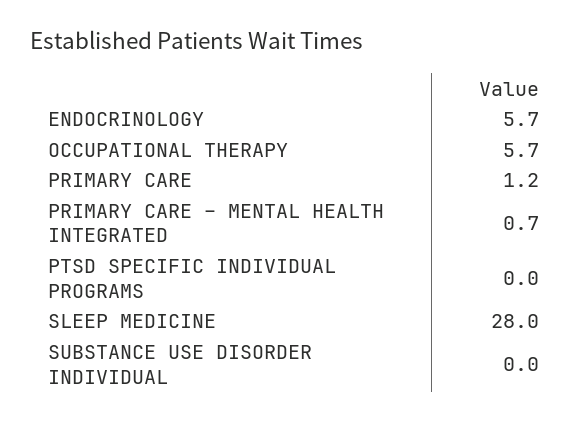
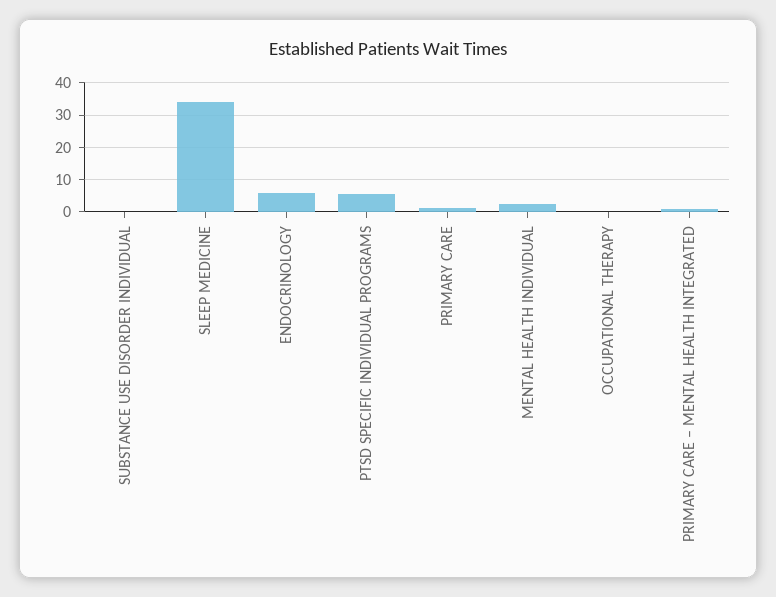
OCCUPATIONAL THERAPY: 5.7 -> 0
PTSD SPECIFIC INDIVIDUAL PROGRAMS: 0 -> 6
SLEEP MEDICINE: 28 -> 34
MENTAL HEALTH INDIVIDUAL: none -> 2

